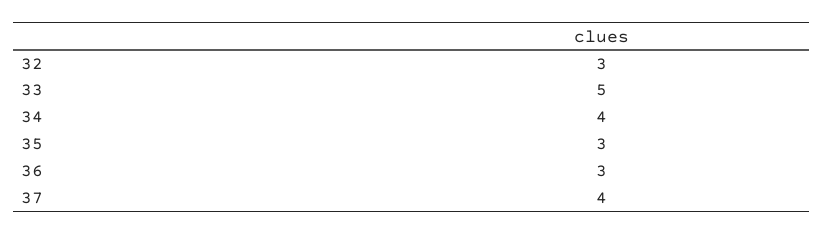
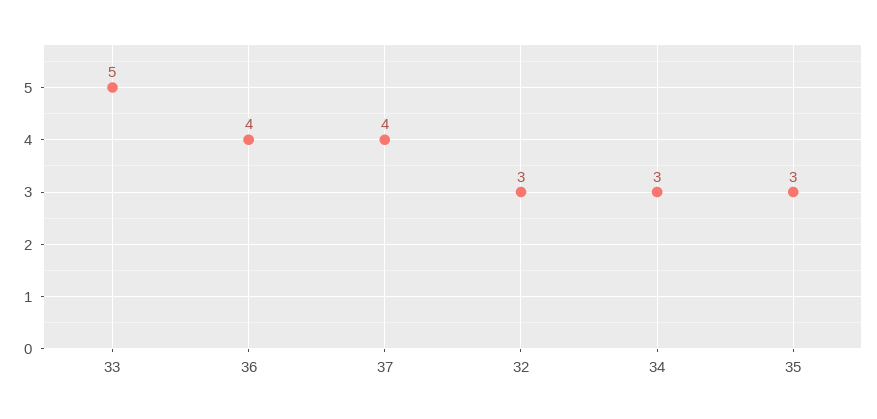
34: 4 -> 3
36: 3 -> 4

